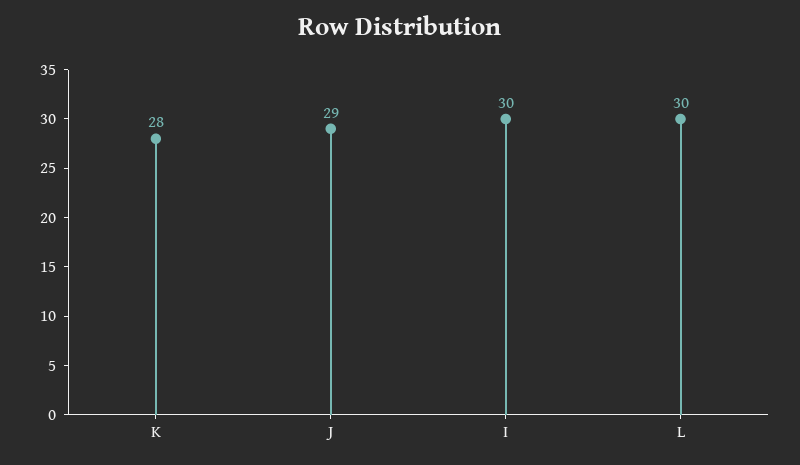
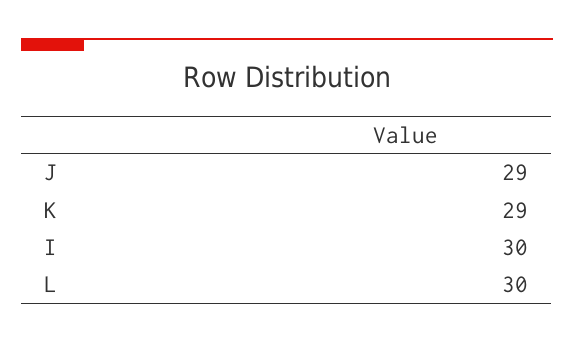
K: 28 -> 29

